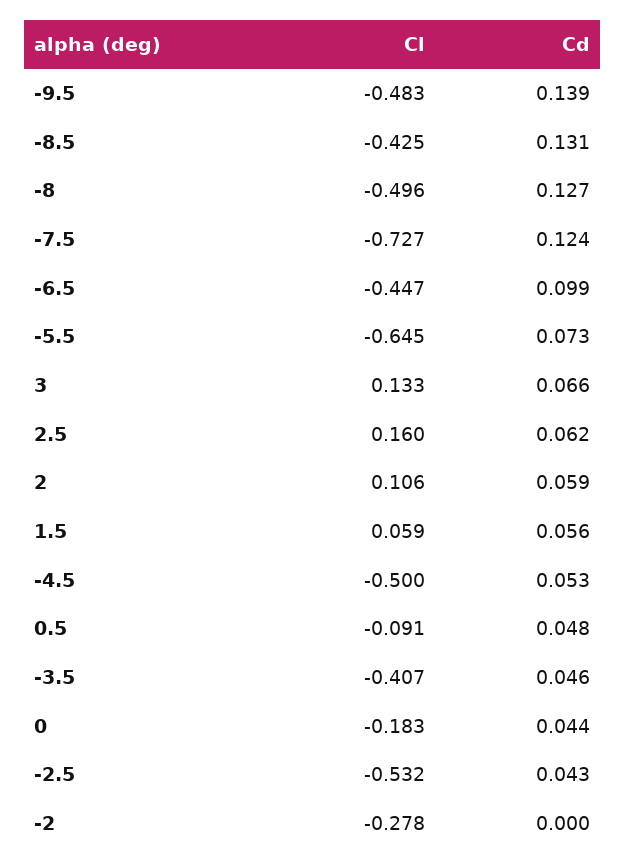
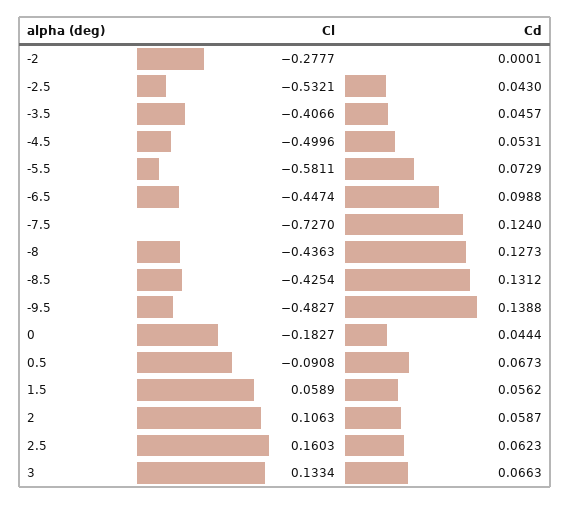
Cl, -8: -0.496 -> -0.4363
Cl, -5.5: -0.645 -> -0.5811
Cd, 0.5: 0.048 -> 0.0673

